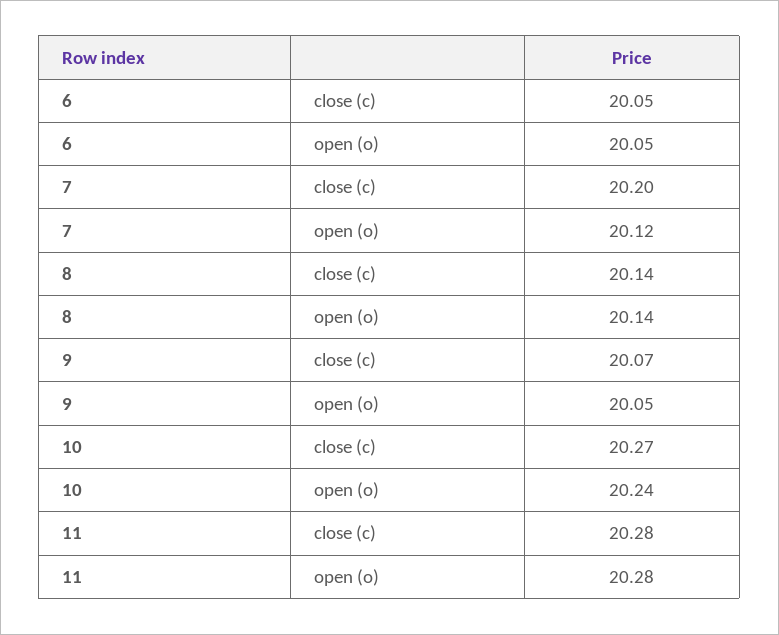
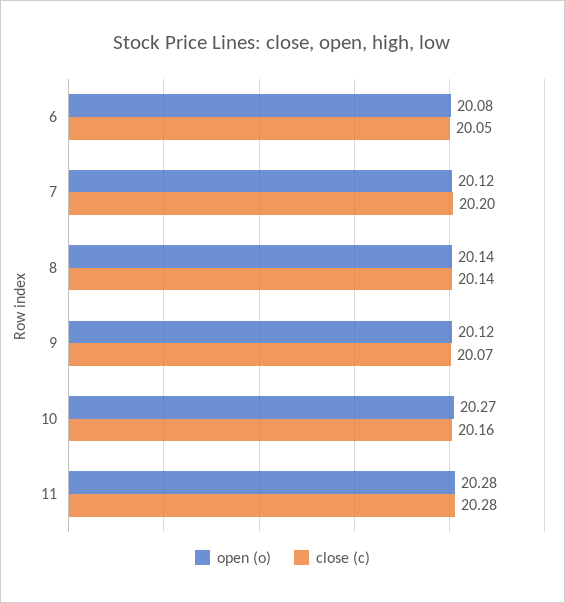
open (o), 6: 20.05 -> 20.08
open (o), 9: 20.05 -> 20.12
close (c), 10: 20.27 -> 20.16
open (o), 10: 20.24 -> 20.27

